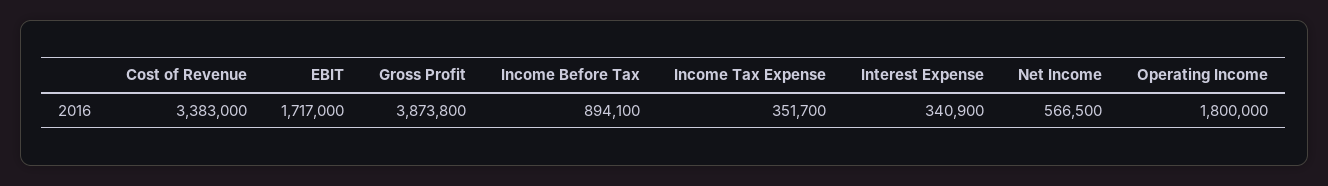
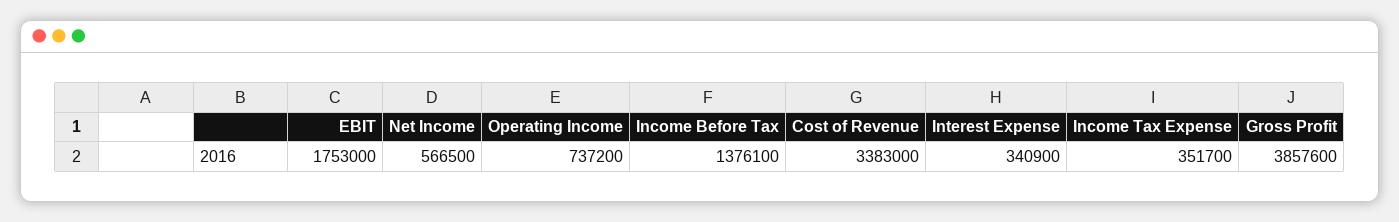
EBIT: 1717000 -> 1753000
Gross Profit: 3873800 -> 3857600
Income Before Tax: 894100 -> 1376100
Operating Income: 1800000 -> 737200

